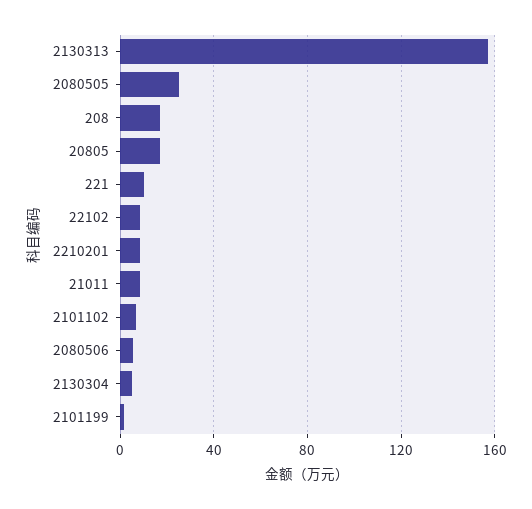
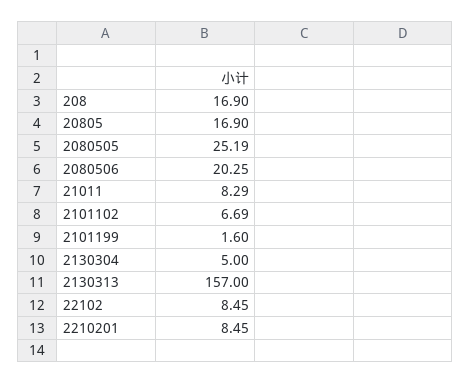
221: 10 -> none
2080506: 5 -> 20.25

